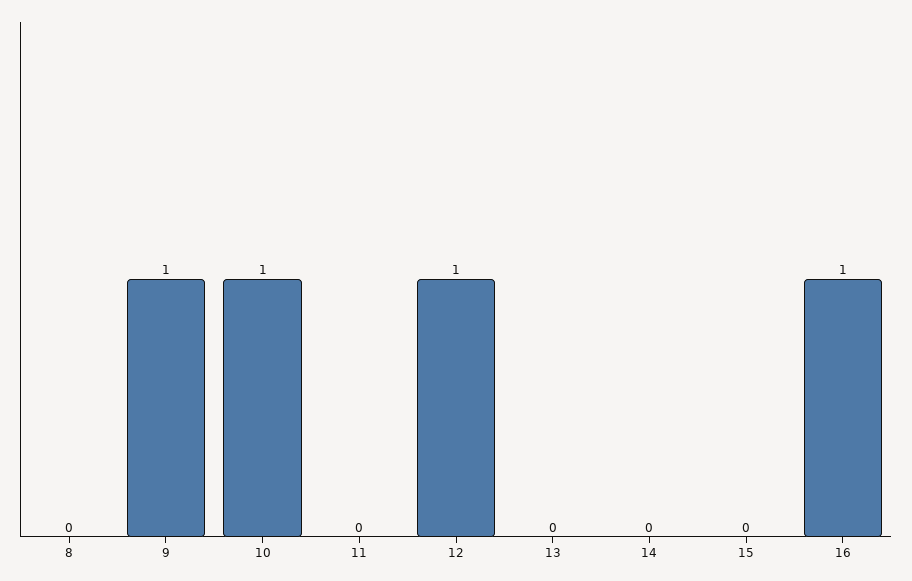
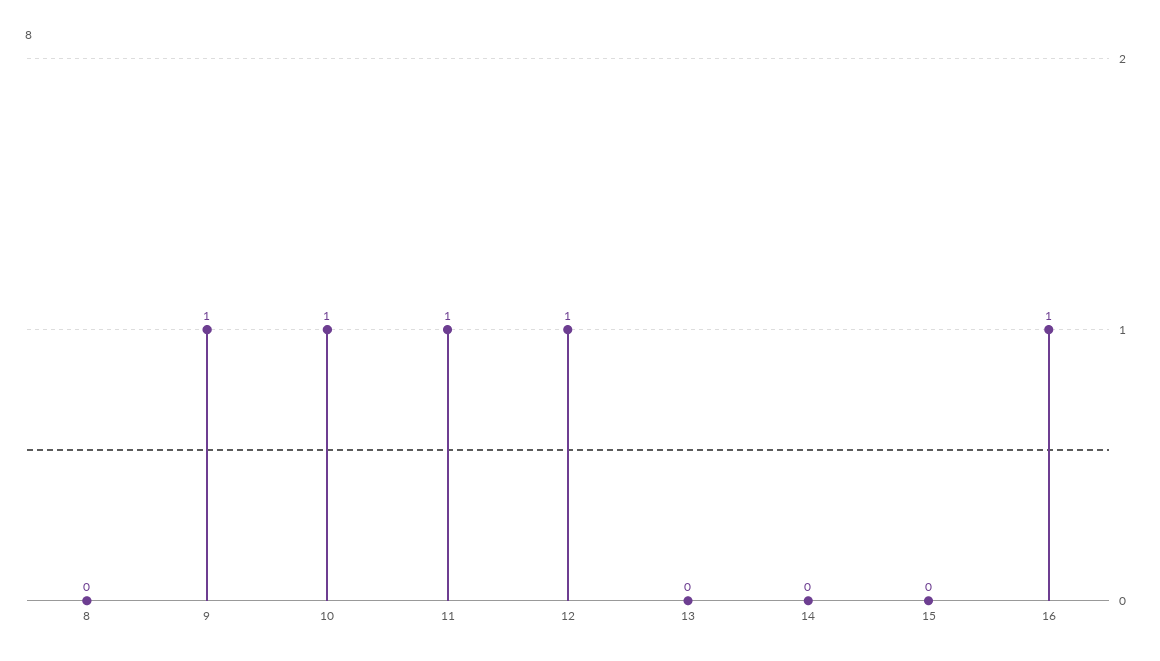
11: 0 -> 1

